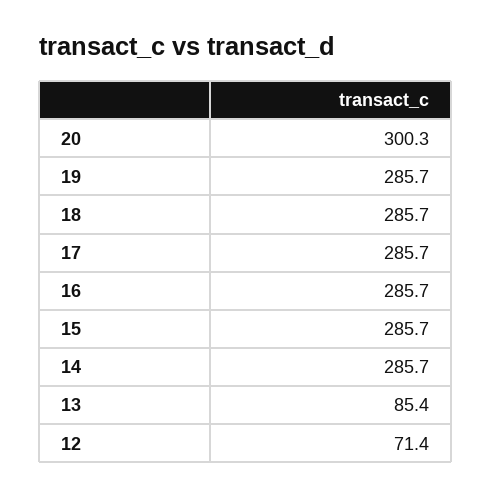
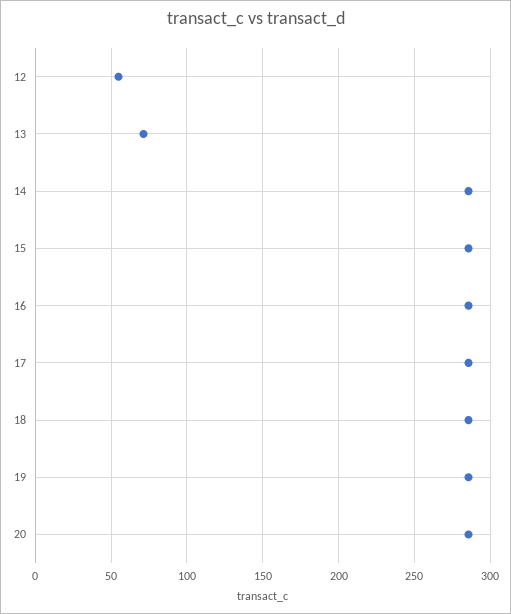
20: 300.3 -> 285
13: 85.4 -> 70
12: 71.4 -> 55

